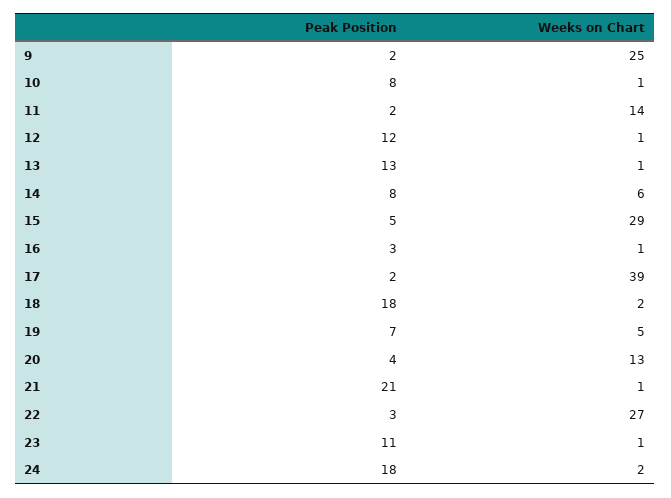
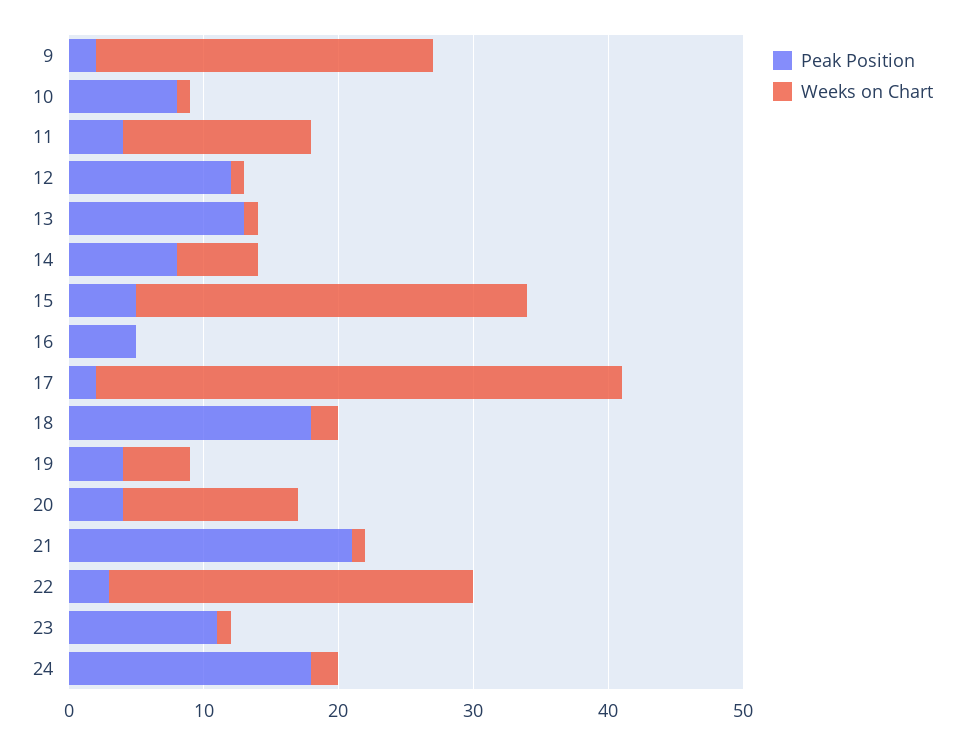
Peak Position, 11: 2 -> 4
Peak Position, 16: 3 -> 5
Weeks on Chart, 16: 1 -> 0
Peak Position, 19: 7 -> 4

